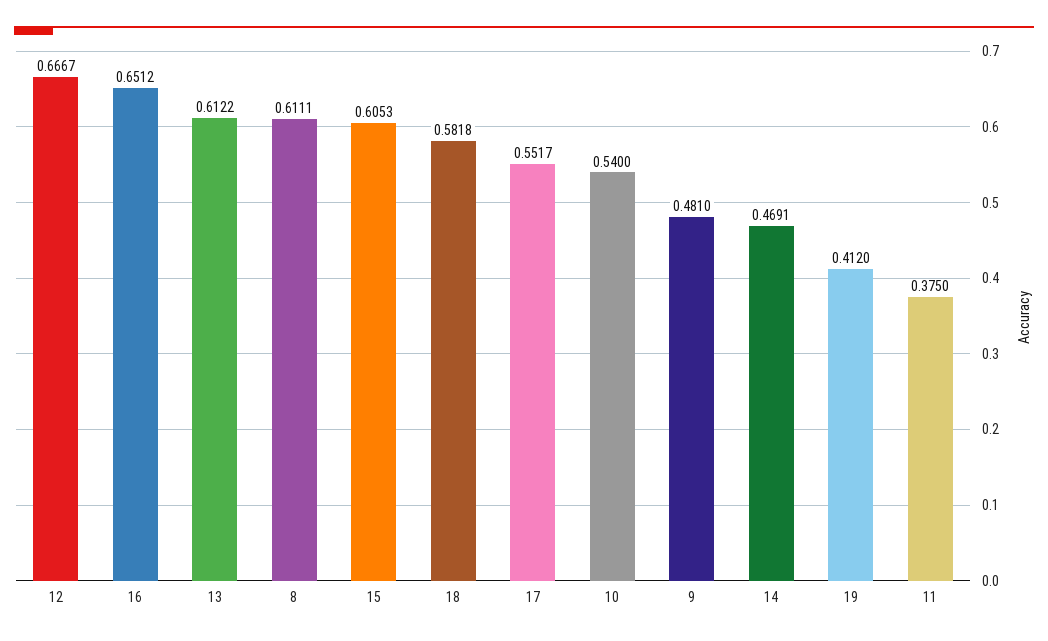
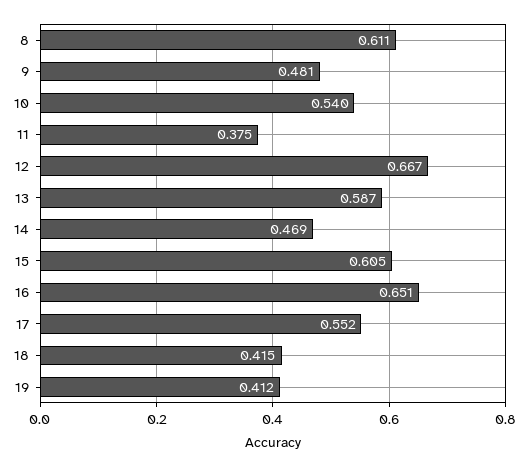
13: 0.6122 -> 0.587
18: 0.5818 -> 0.415

